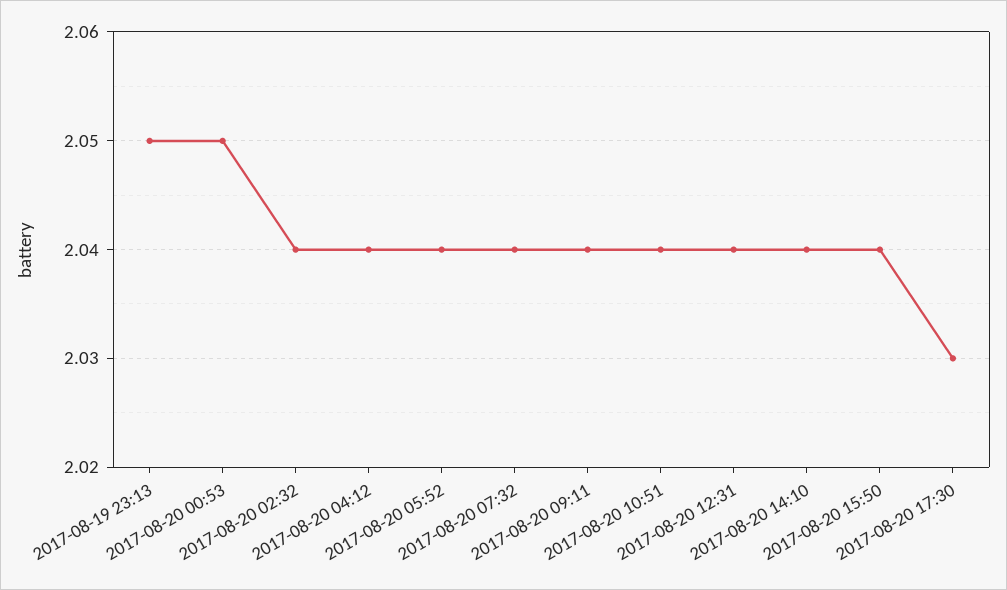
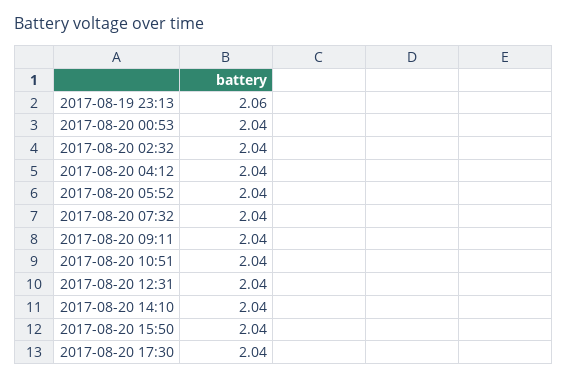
2017-08-19 23:13: 2.05 -> 2.06
2017-08-20 00:53: 2.05 -> 2.04
2017-08-20 17:30: 2.03 -> 2.04

